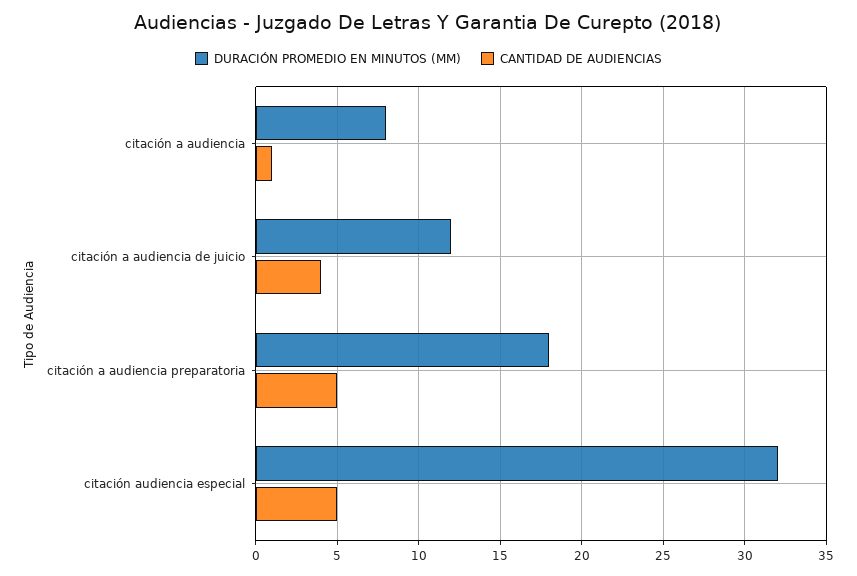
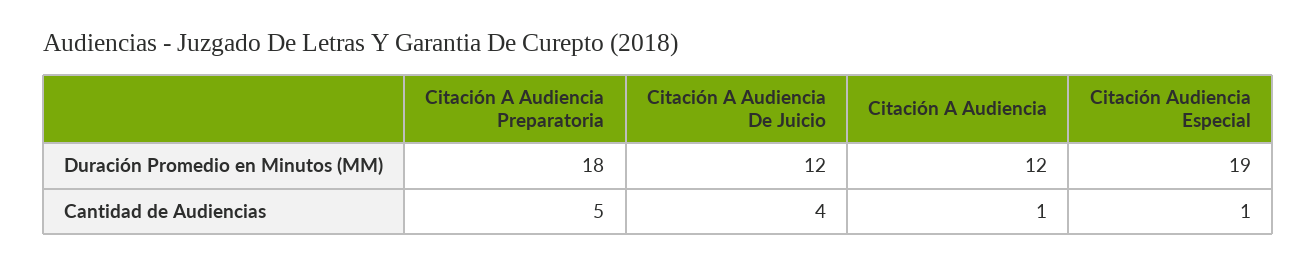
DURACIÓN PROMEDIO EN MINUTOS (MM), citación a audiencia: 8 -> 12
DURACIÓN PROMEDIO EN MINUTOS (MM), citación audiencia especial: 32 -> 19
CANTIDAD DE AUDIENCIAS, citación audiencia especial: 5 -> 1

